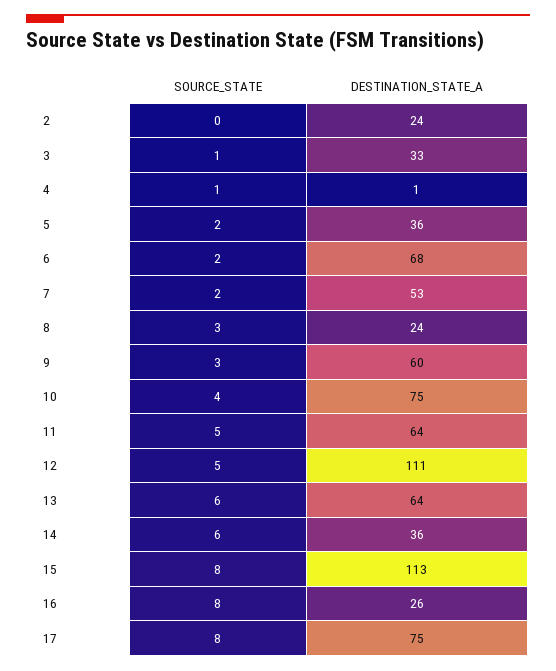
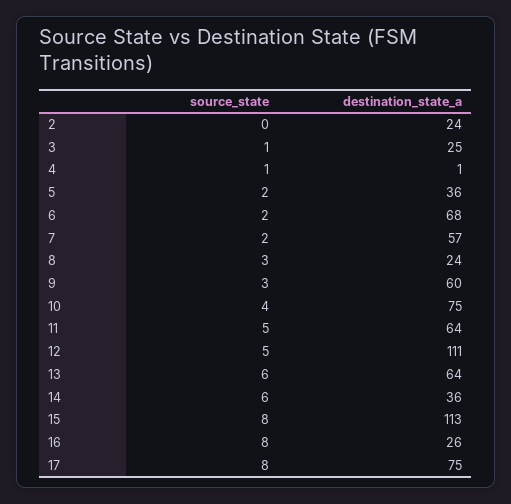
DESTINATION_STATE_A, 3: 33 -> 25
DESTINATION_STATE_A, 7: 53 -> 57

